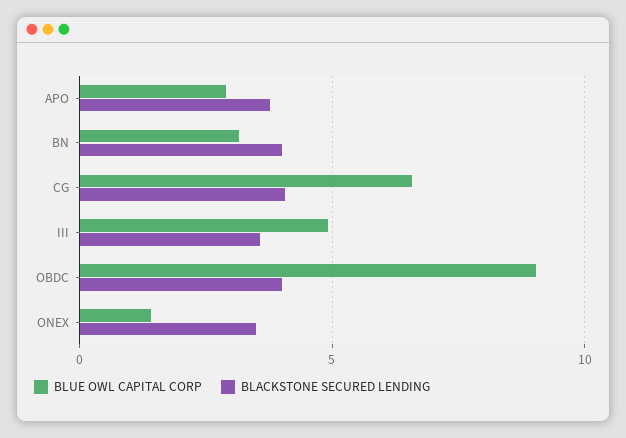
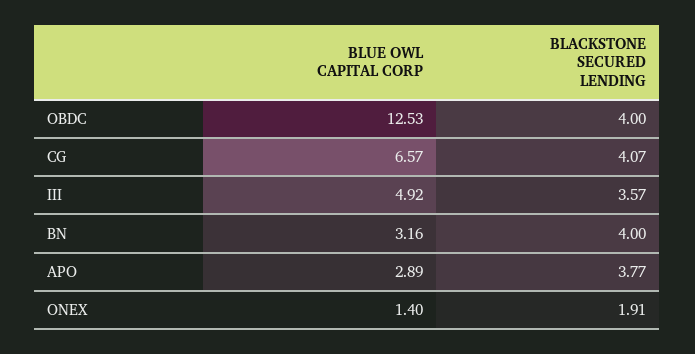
BLUE OWL CAPITAL CORP, OBDC: 9 -> 12.53
BLACKSTONE SECURED LENDING, ONEX: 3.5 -> 1.91

